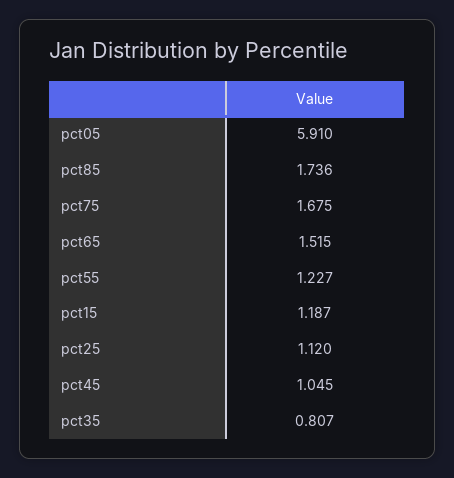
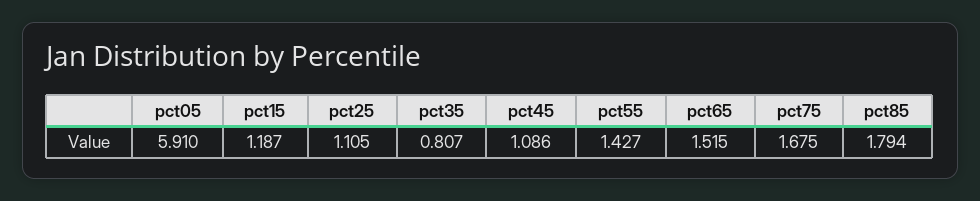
pct85: 1.736 -> 1.794
pct55: 1.227 -> 1.427
pct25: 1.12 -> 1.105
pct45: 1.045 -> 1.086

